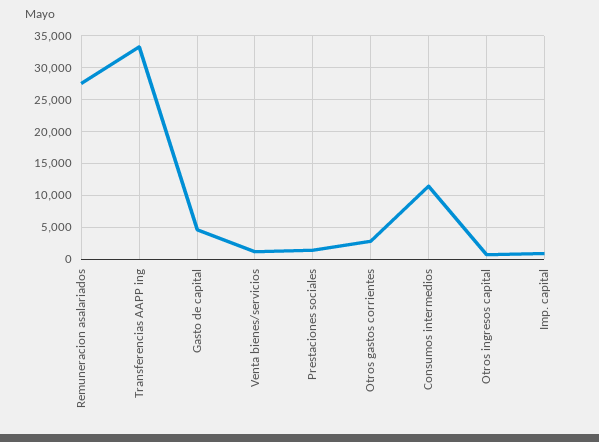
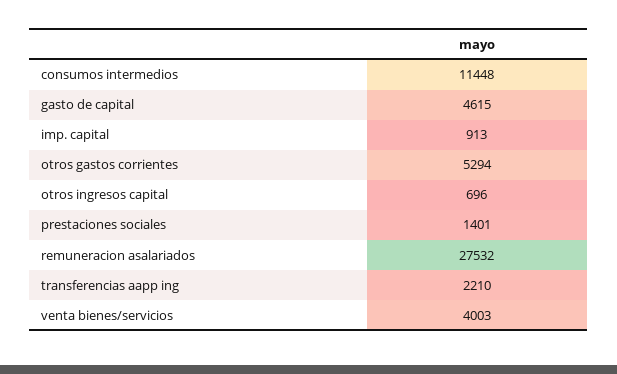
Transferencias AAPP ing: 33000 -> 2210
Venta bienes/servicios: 1000 -> 4003
Otros gastos corrientes: 3000 -> 5294

